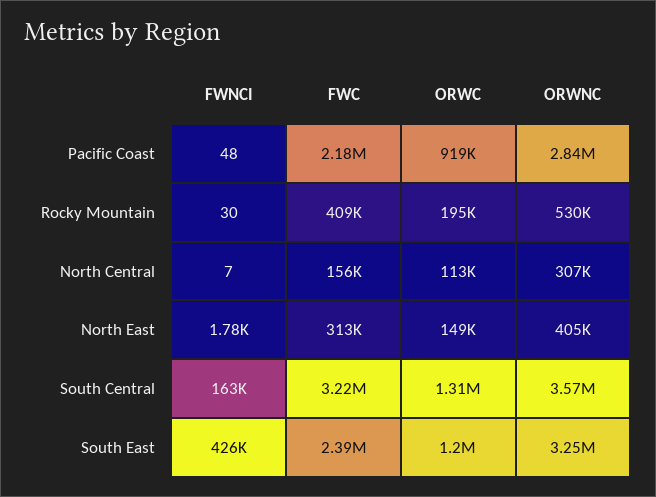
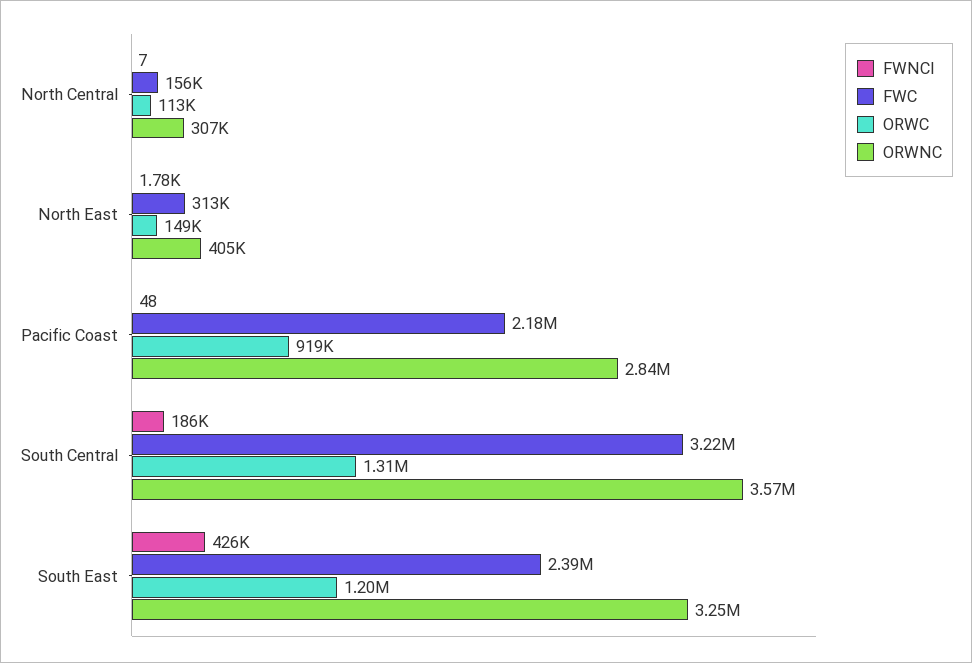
FWNCI, Rocky Mountain: 30 -> none
FWC, Rocky Mountain: 409000 -> none
ORWC, Rocky Mountain: 195000 -> none
ORWNC, Rocky Mountain: 530000 -> none
FWNCI, South Central: 163000 -> 186000

